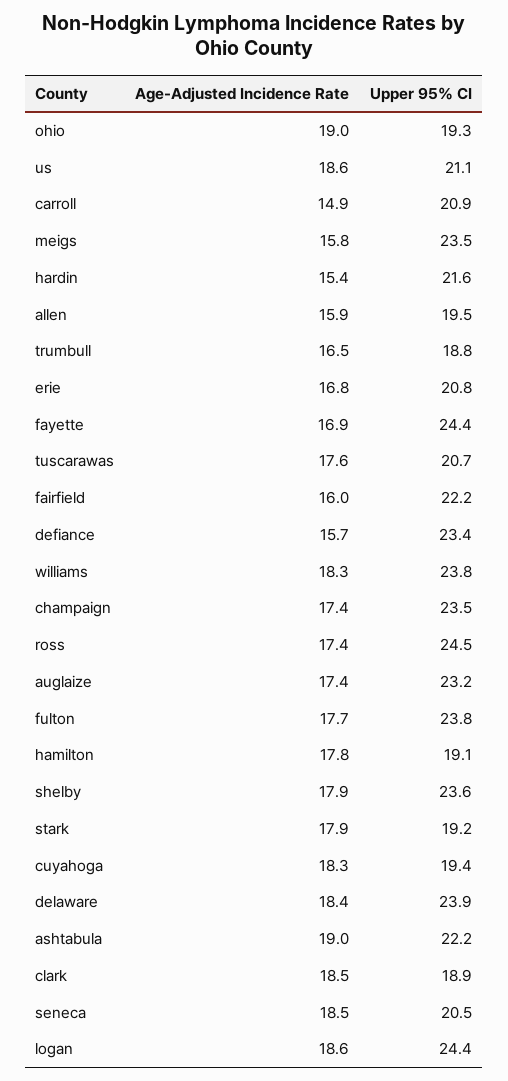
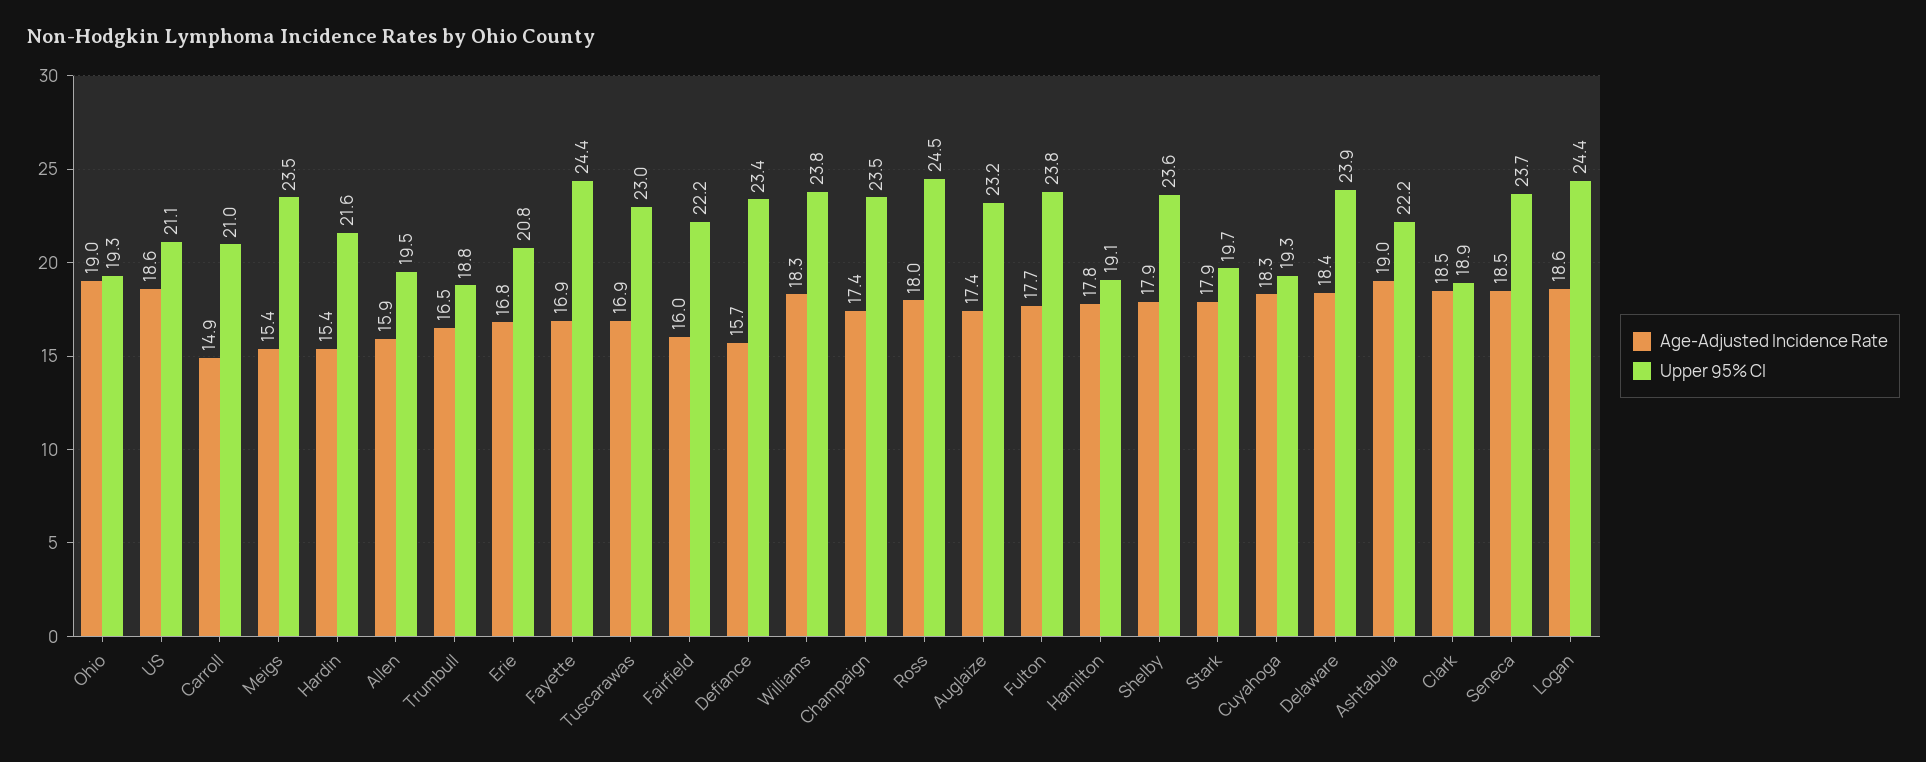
Upper 95% CI, carroll: 20.9 -> 21
Age-Adjusted Incidence Rate, meigs: 15.8 -> 15.4
Age-Adjusted Incidence Rate, tuscarawas: 17.6 -> 16.9
Upper 95% CI, tuscarawas: 20.7 -> 23
Age-Adjusted Incidence Rate, ross: 17.4 -> 18
Upper 95% CI, stark: 19.2 -> 19.7
Upper 95% CI, cuyahoga: 19.4 -> 19.3
Upper 95% CI, seneca: 20.5 -> 23.7

